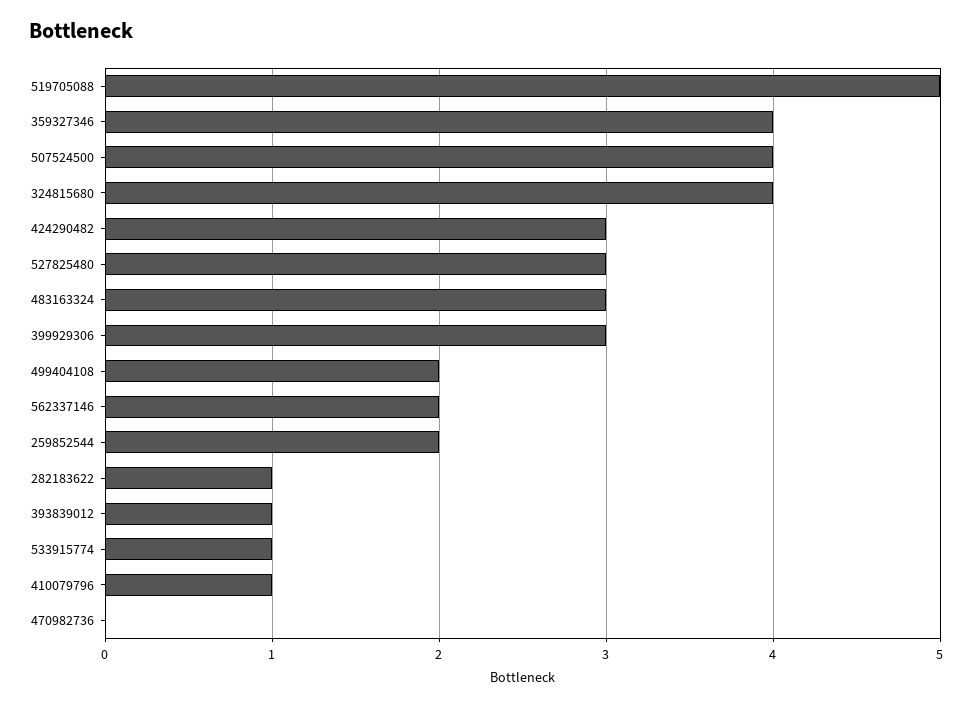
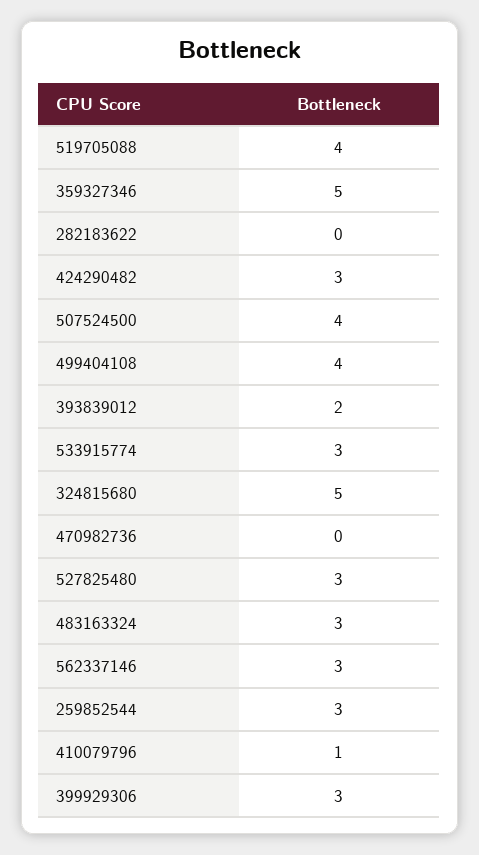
519705088: 5 -> 4
359327346: 4 -> 5
324815680: 4 -> 5
499404108: 2 -> 4
562337146: 2 -> 3
259852544: 2 -> 3
282183622: 1 -> 0
393839012: 1 -> 2
533915774: 1 -> 3

